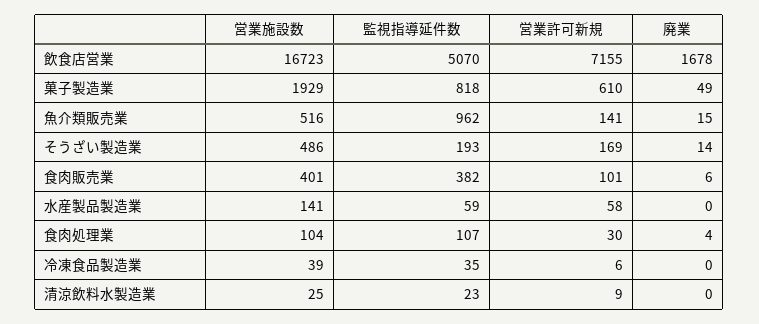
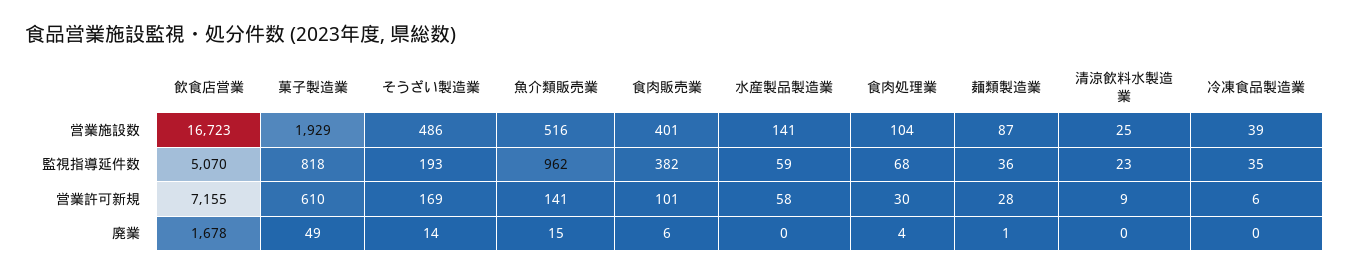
監視指導延件数, 食肉処理業: 107 -> 68
営業施設数, 麺類製造業: none -> 87
監視指導延件数, 麺類製造業: none -> 36
営業許可新規, 麺類製造業: none -> 28
廃業, 麺類製造業: none -> 1

